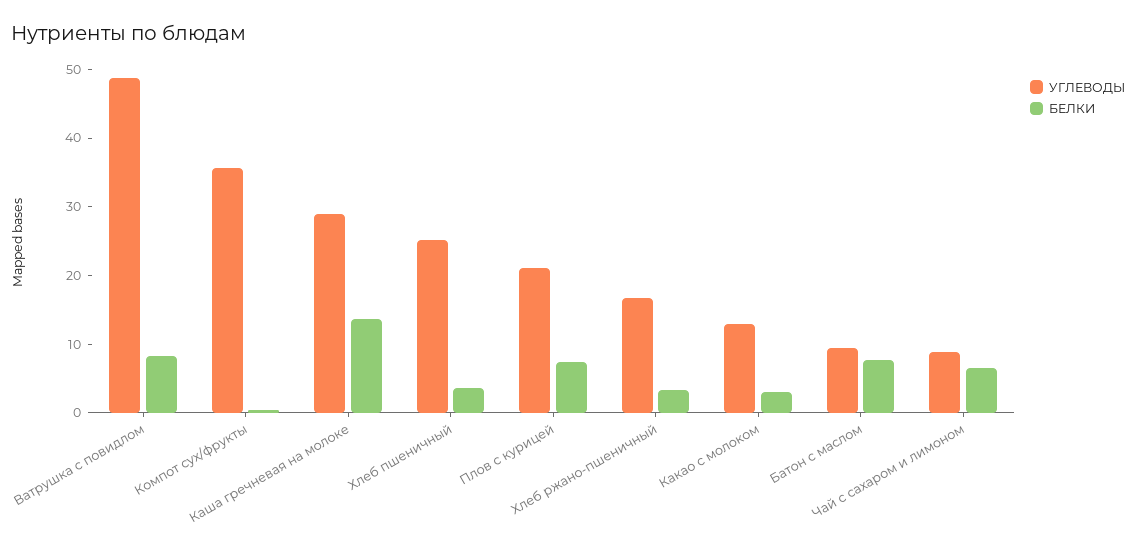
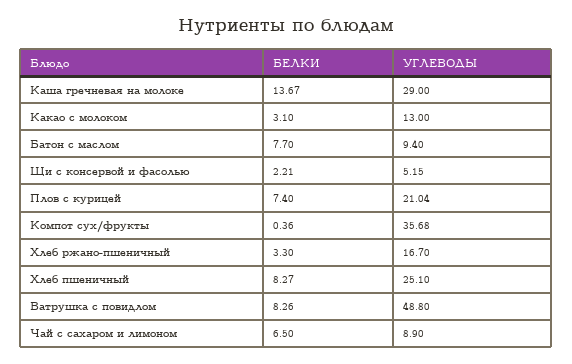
БЕЛКИ, Хлеб пшеничный: 4 -> 8.27
БЕЛКИ, Щи с консервой и фасолью: none -> 2.21
УГЛЕВОДЫ, Щи с консервой и фасолью: none -> 5.15

